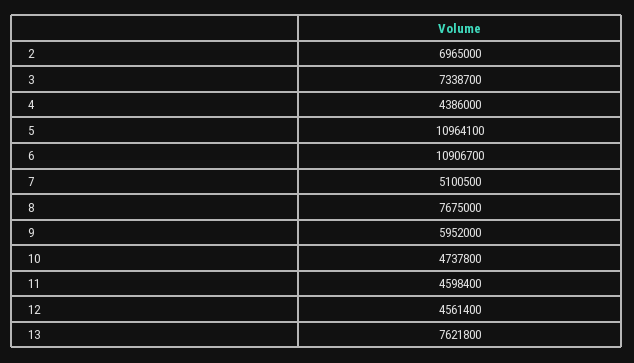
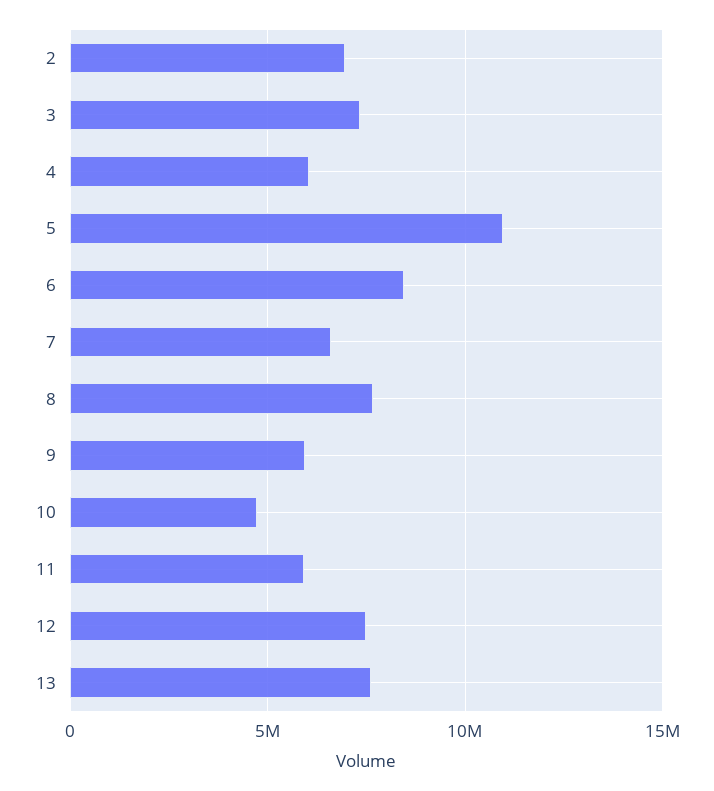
4: 4386000 -> 6000000
6: 10906700 -> 8500000
7: 5100500 -> 6500000
11: 4598400 -> 6000000
12: 4561400 -> 7500000

